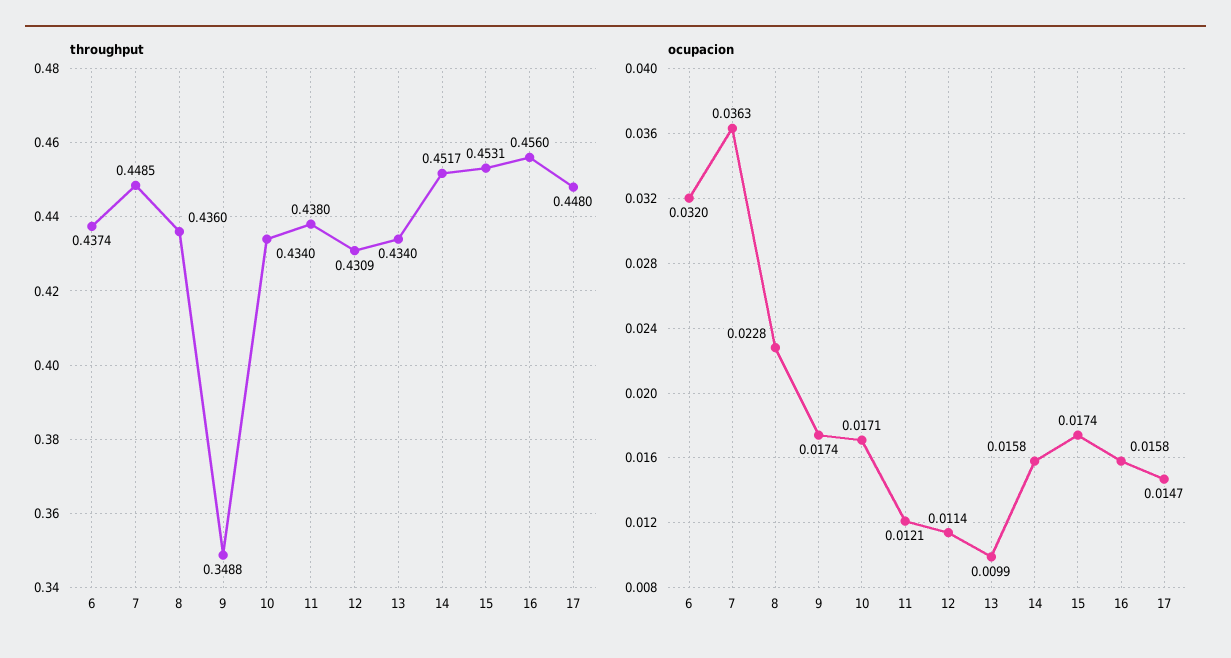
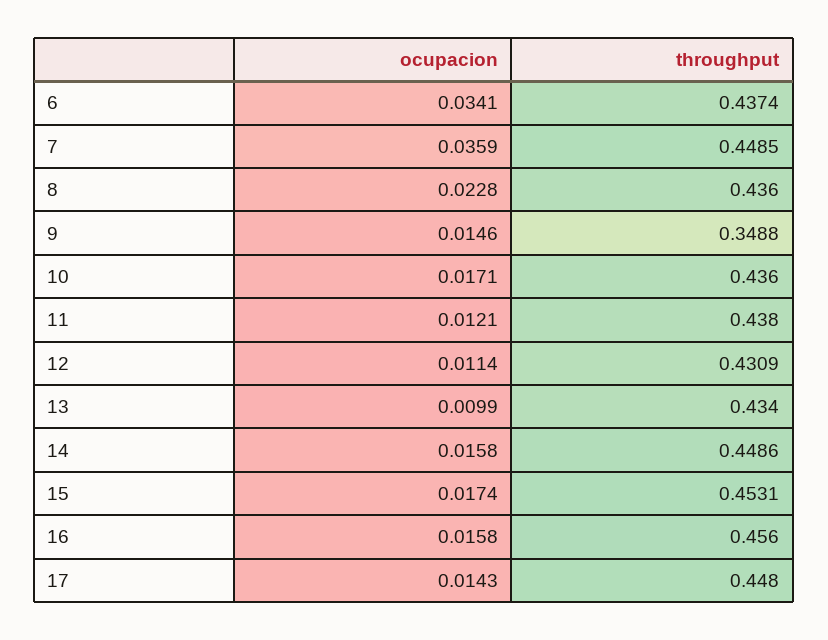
throughput, 10: 0.434 -> 0.436
throughput, 14: 0.4517 -> 0.4486
ocupacion, 6: 0.032 -> 0.0341
ocupacion, 7: 0.0363 -> 0.0359
ocupacion, 9: 0.0174 -> 0.0146
ocupacion, 17: 0.0147 -> 0.0143

